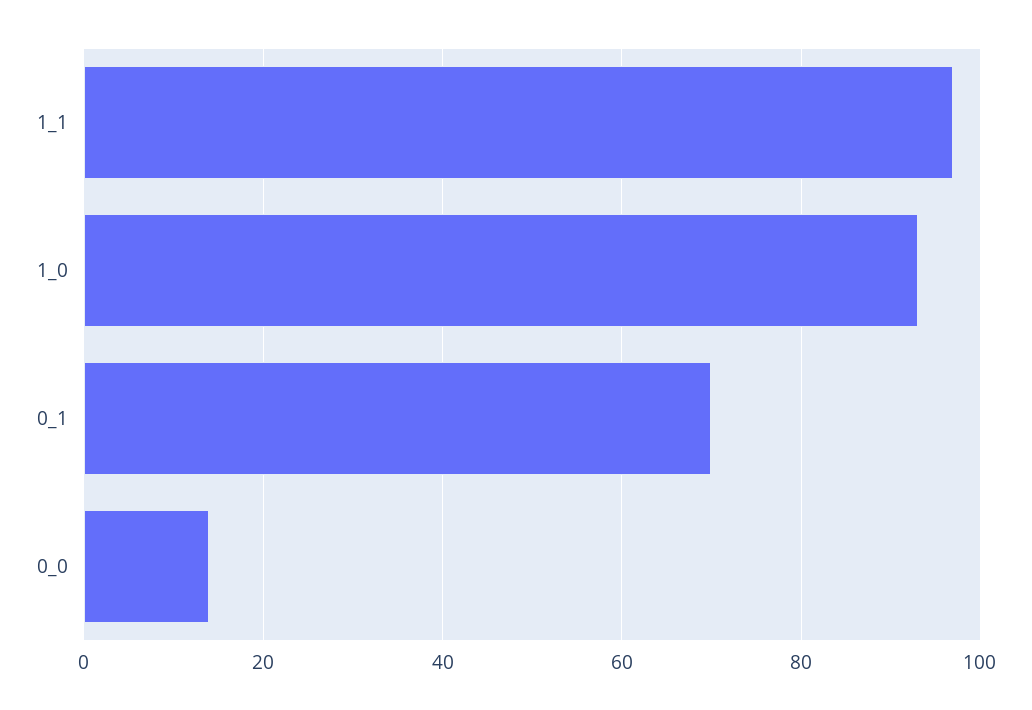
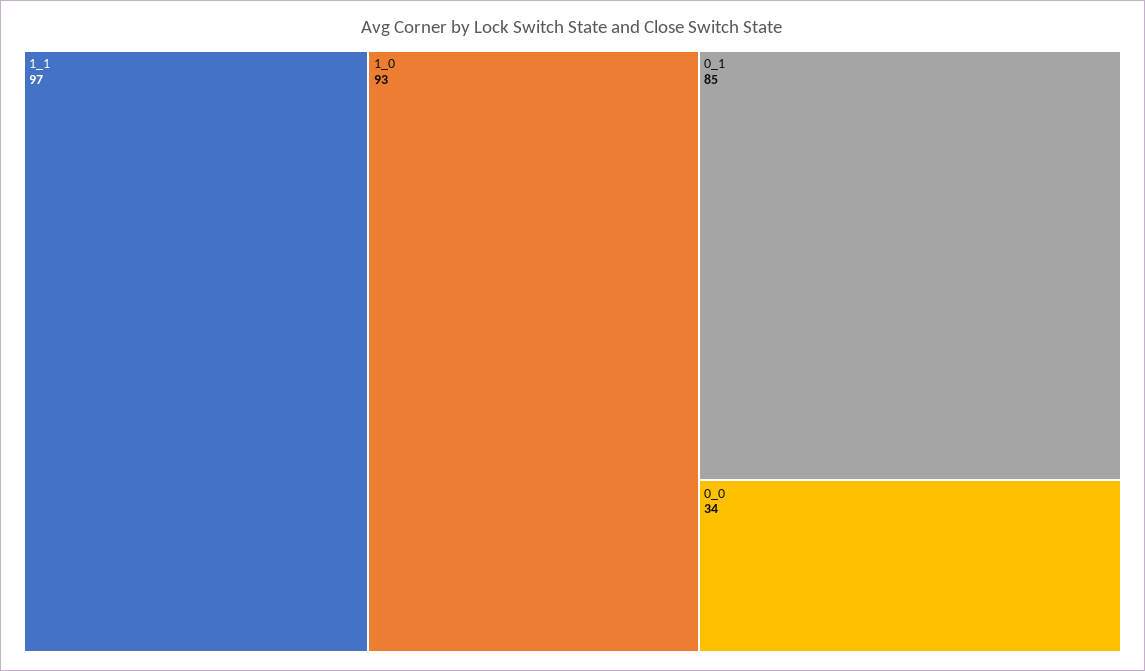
0_1: 70 -> 85
0_0: 15 -> 34

